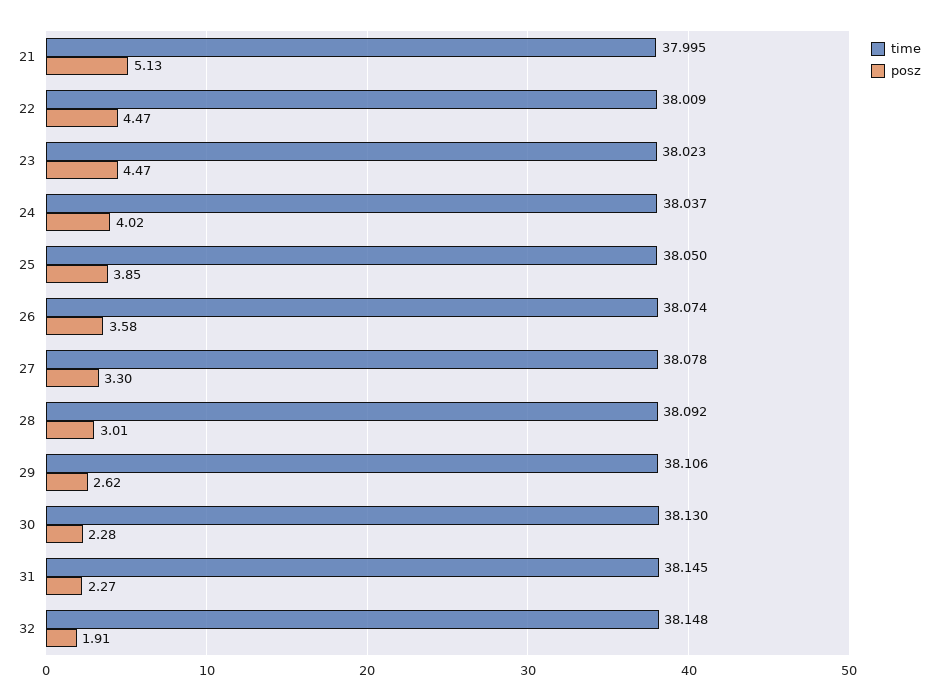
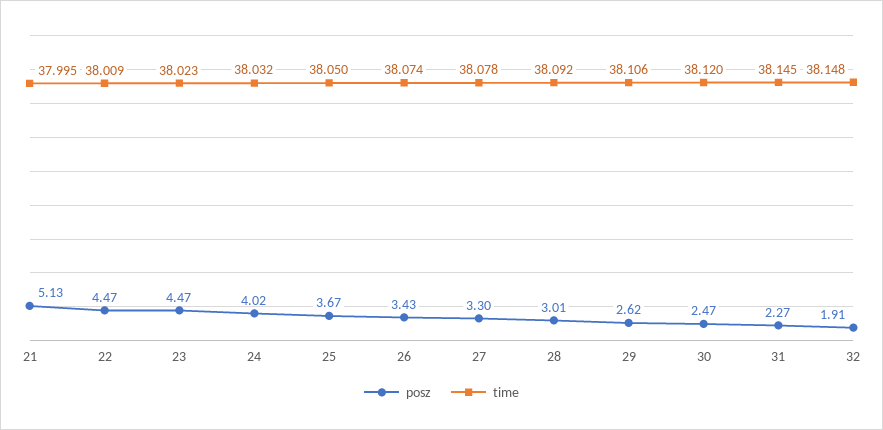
time, 24: 38.037 -> 38.032
posz, 25: 3.85 -> 3.67
posz, 26: 3.58 -> 3.43
time, 30: 38.13 -> 38.12
posz, 30: 2.28 -> 2.47

